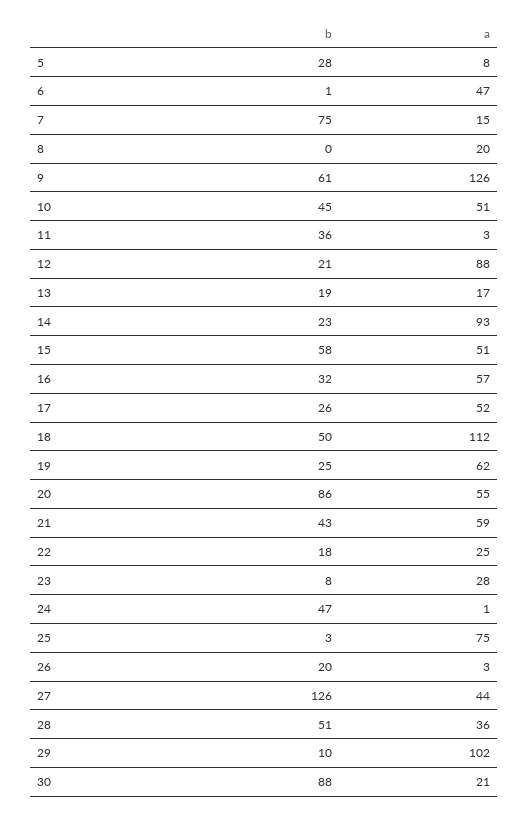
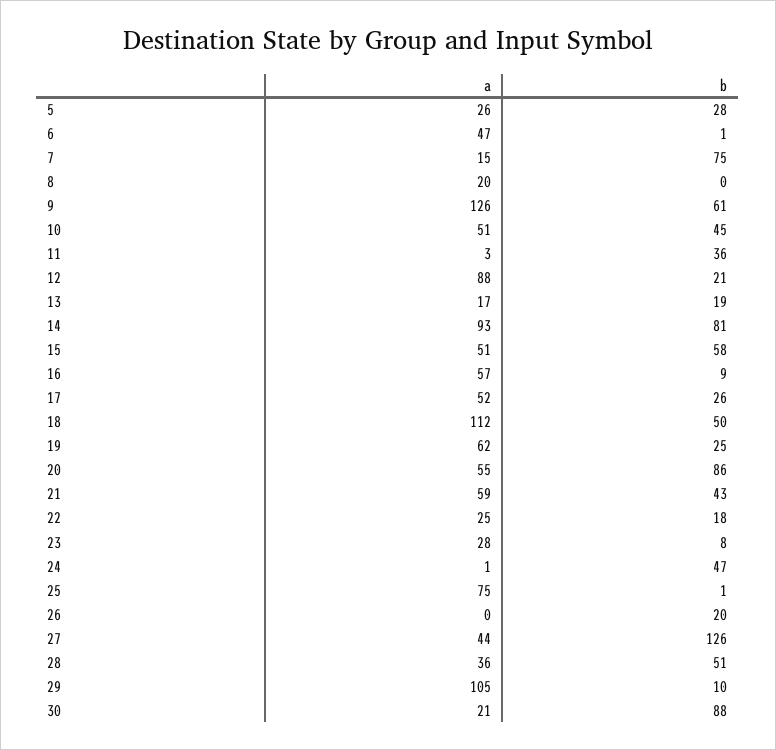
a, 5: 8 -> 26
b, 14: 23 -> 81
b, 16: 32 -> 9
b, 25: 3 -> 1
a, 26: 3 -> 0
a, 29: 102 -> 105

